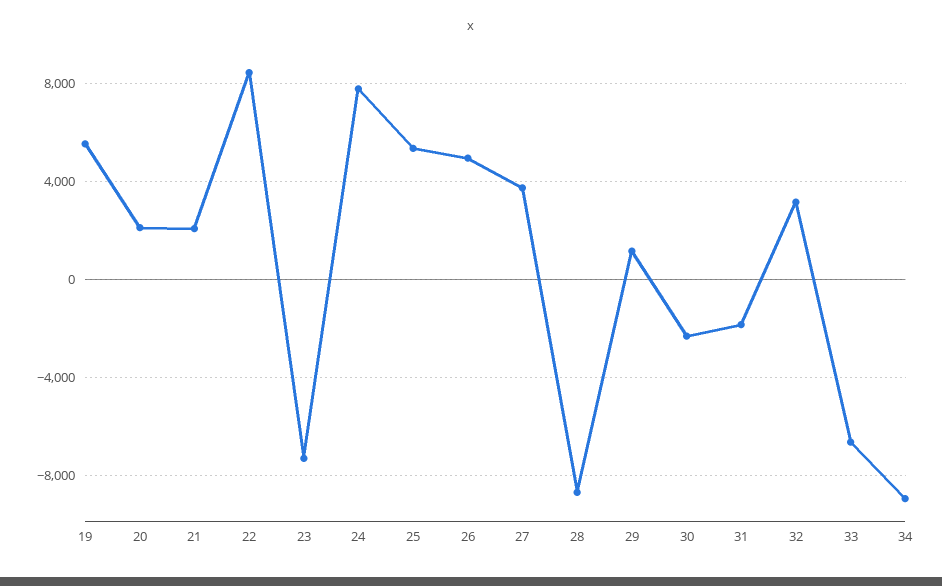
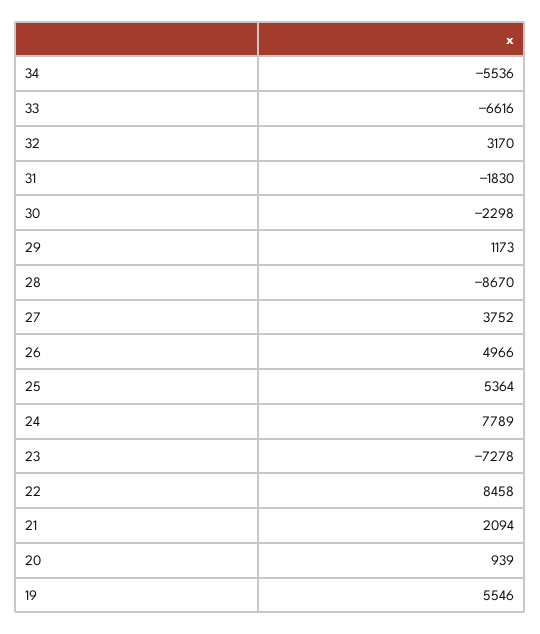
20: 2000 -> 939
34: -9000 -> -5536

